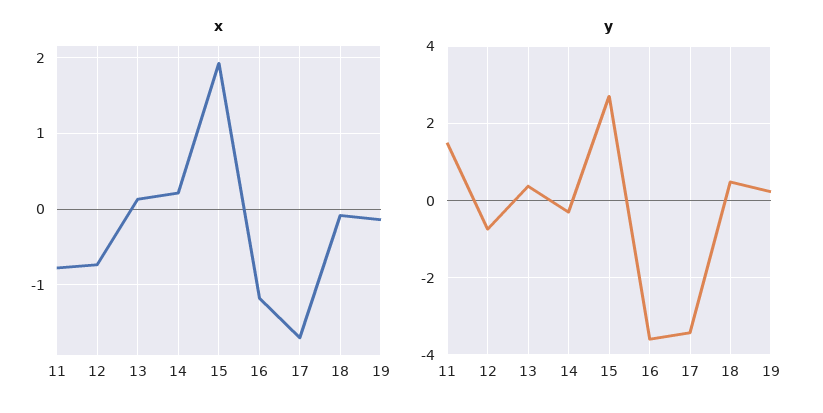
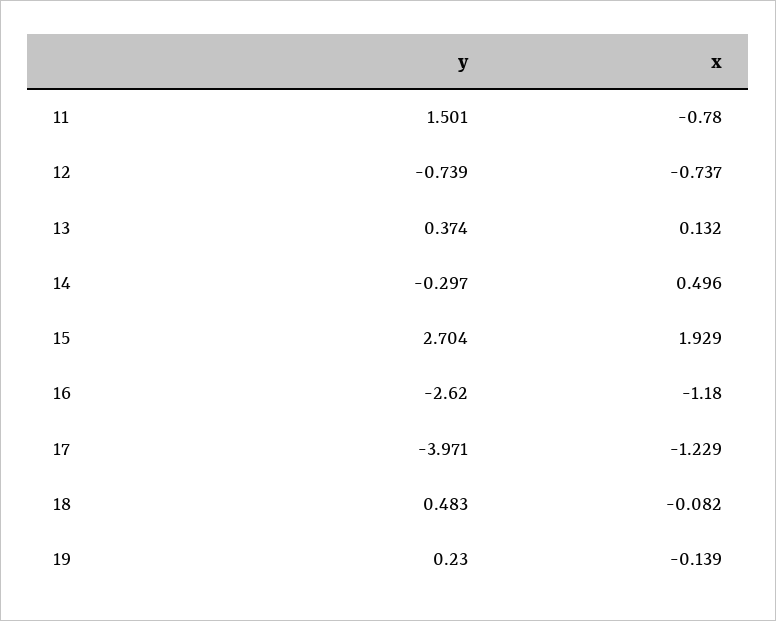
x, 14: 0.2 -> 0.496
x, 17: -1.7 -> -1.229
y, 16: -3.6 -> -2.62
y, 17: -3.4 -> -3.971

